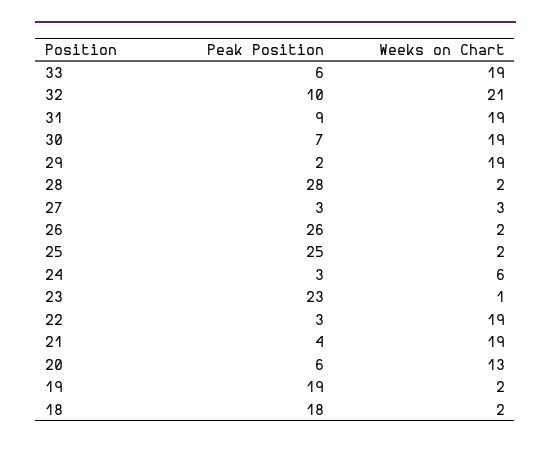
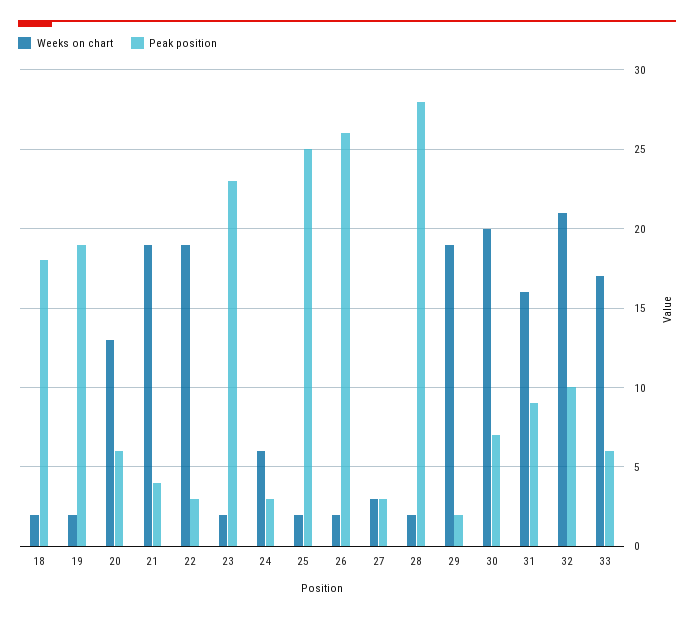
Weeks on Chart, 33: 19 -> 17
Weeks on Chart, 31: 19 -> 16
Weeks on Chart, 30: 19 -> 20
Weeks on Chart, 23: 1 -> 2

